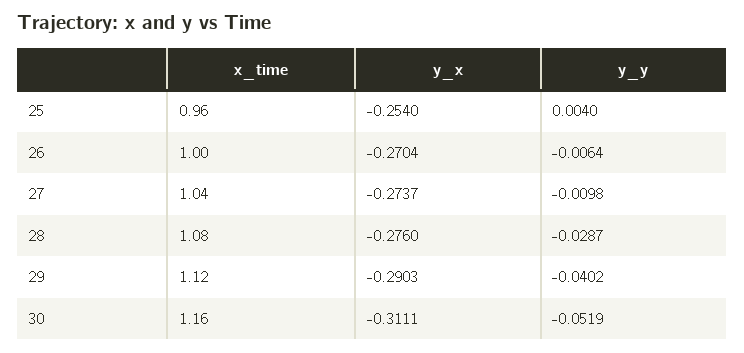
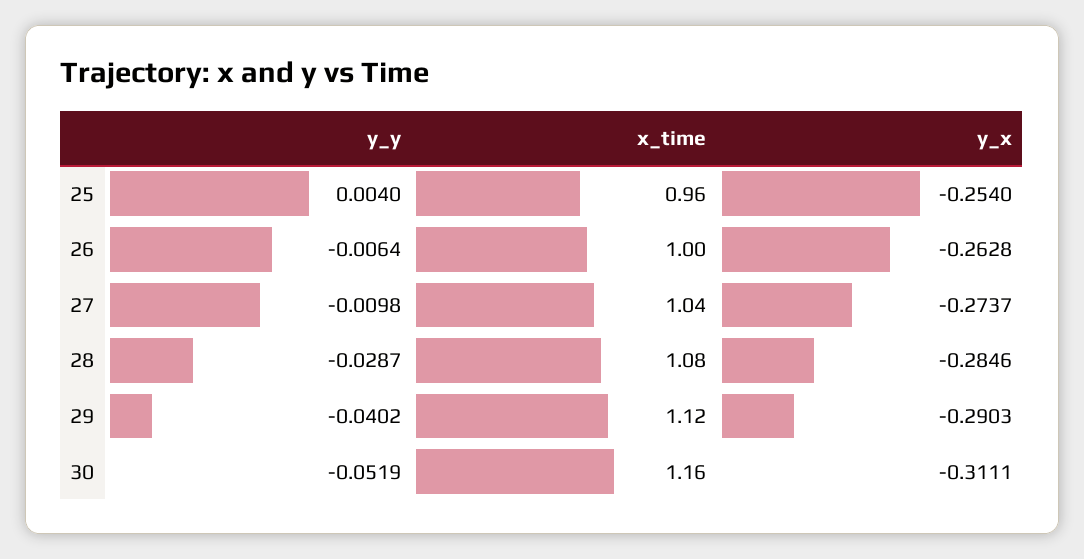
y_x, 26: -0.2704 -> -0.2628
y_x, 28: -0.276 -> -0.2846

